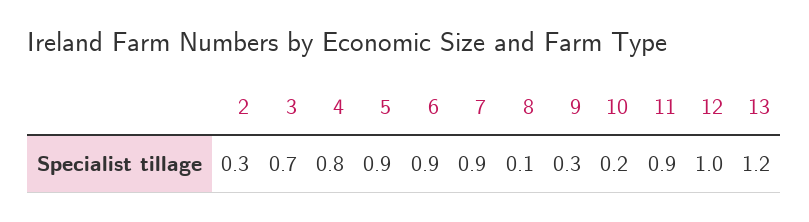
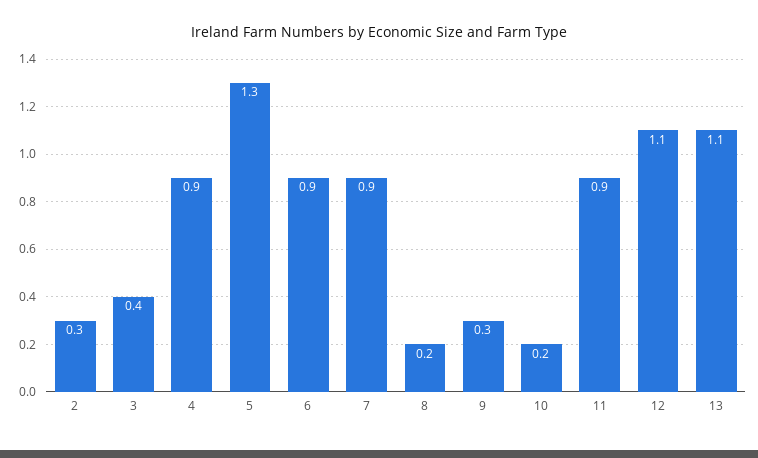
3: 0.7 -> 0.4
4: 0.8 -> 0.9
5: 0.9 -> 1.3
8: 0.1 -> 0.2
12: 1 -> 1.1
13: 1.2 -> 1.1

